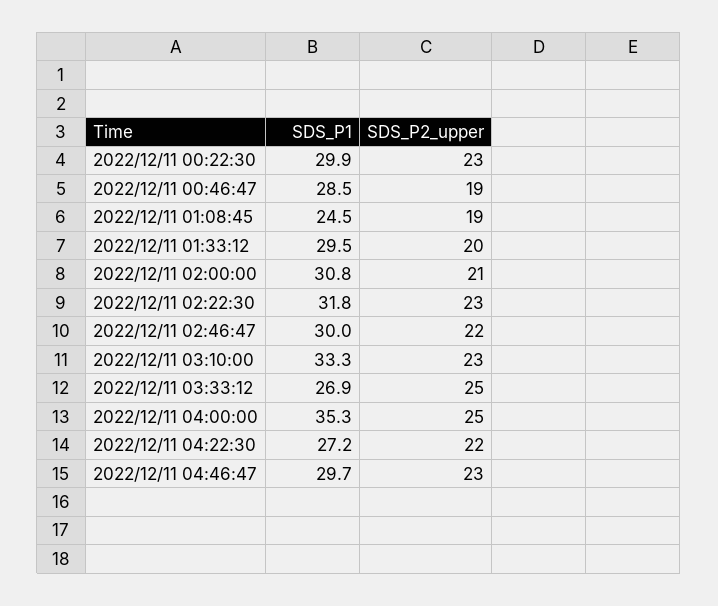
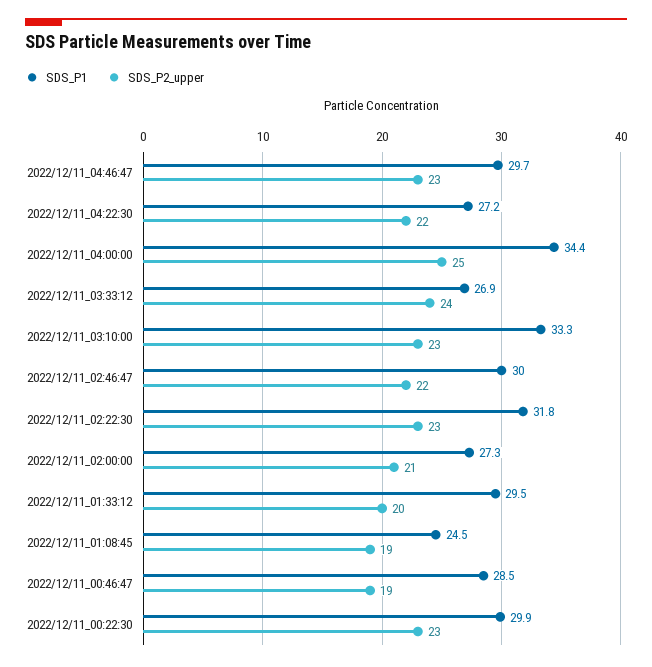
SDS_P1, 2022/12/11 02:00:00: 30.8 -> 27.3
SDS_P2_upper, 2022/12/11 03:33:12: 25 -> 24
SDS_P1, 2022/12/11 04:00:00: 35.3 -> 34.4

